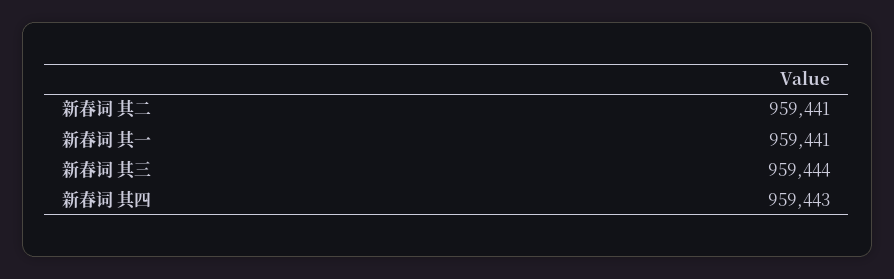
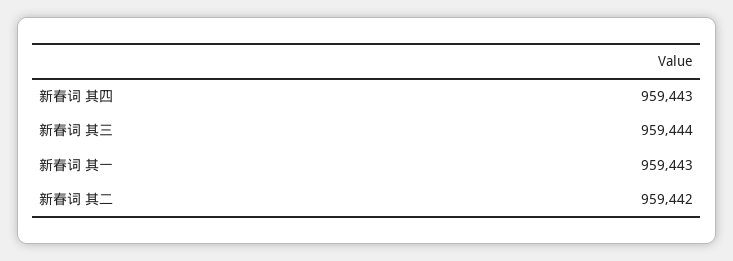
新春词 其二: 959441 -> 959442
新春词 其一: 959441 -> 959443

